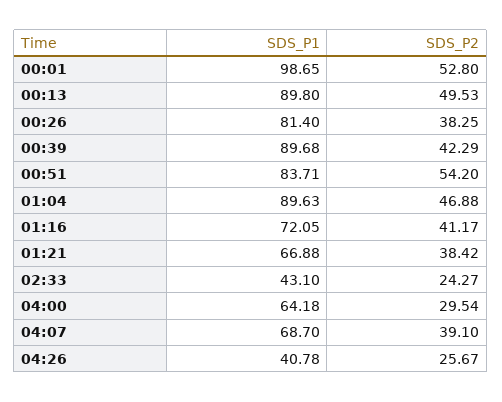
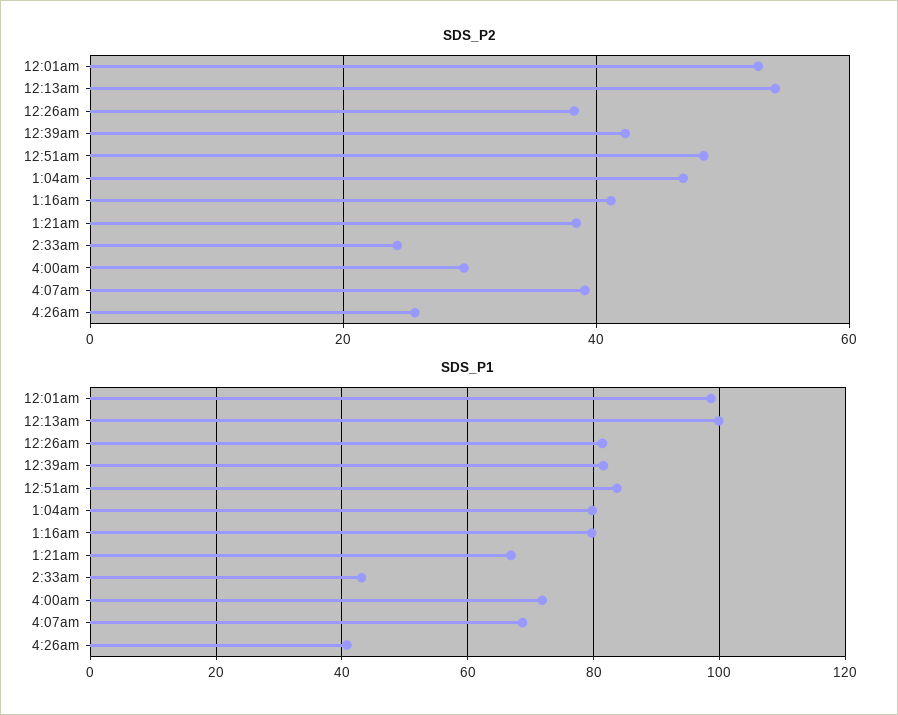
SDS_P1, 00:13: 89.8 -> 100
SDS_P2, 00:13: 49.53 -> 54
SDS_P1, 00:39: 89.68 -> 82
SDS_P2, 00:51: 54.2 -> 48
SDS_P1, 01:04: 89.63 -> 80
SDS_P1, 01:16: 72.05 -> 80
SDS_P1, 04:00: 64.18 -> 72

